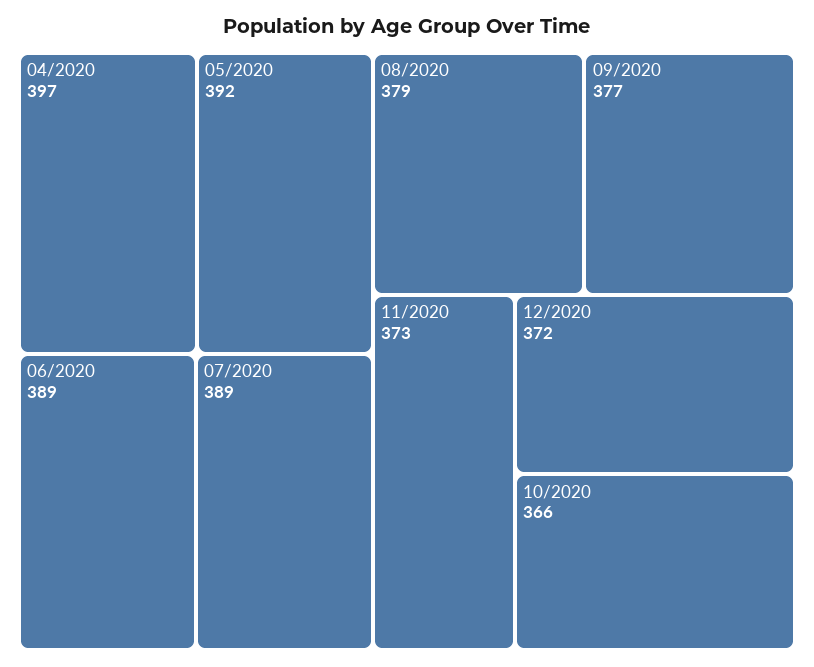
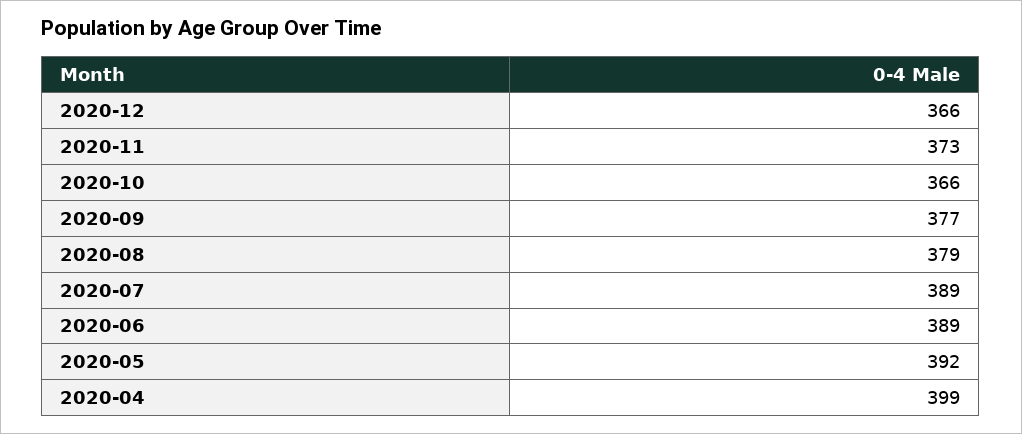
04/2020: 397 -> 399
12/2020: 372 -> 366

